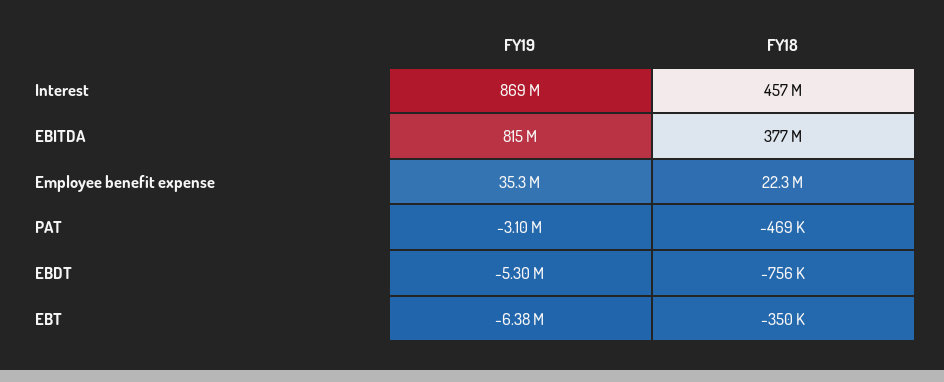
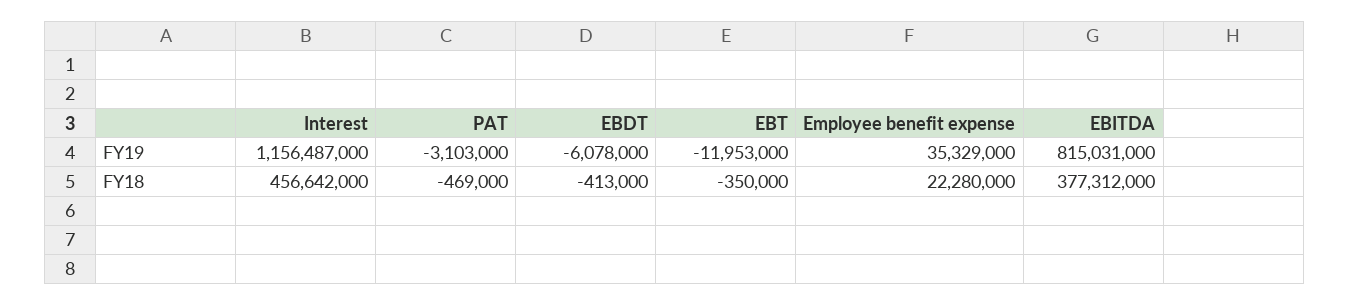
FY19, Interest: 869000000 -> 1156487000
FY19, EBDT: -5300000 -> -6078000
FY18, EBDT: -756000 -> -413000
FY19, EBT: -6380000 -> -11953000

